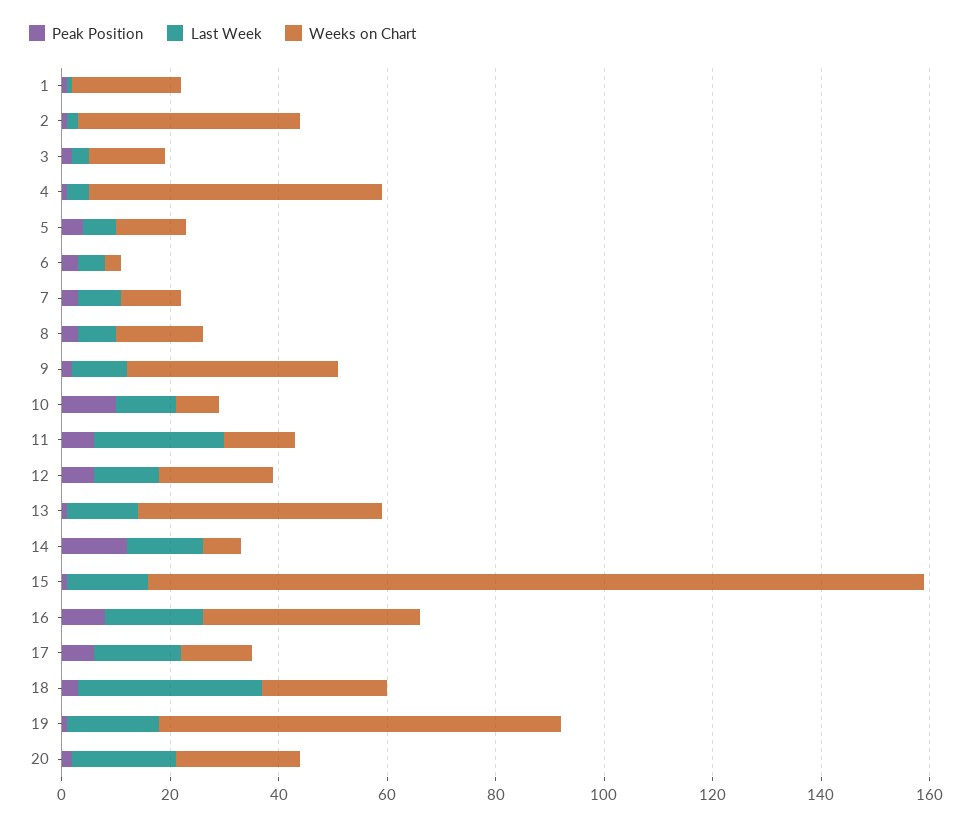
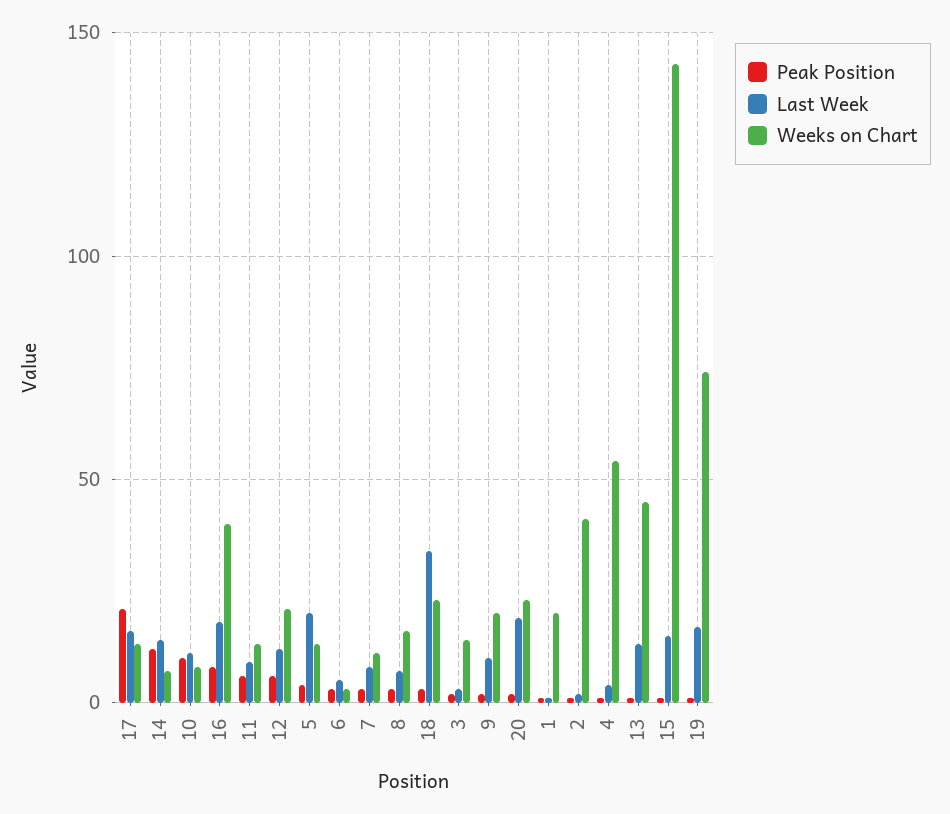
Last Week, 5: 5 -> 20
Weeks on Chart, 9: 40 -> 20
Last Week, 11: 25 -> 10
Peak Position, 17: 5 -> 20

